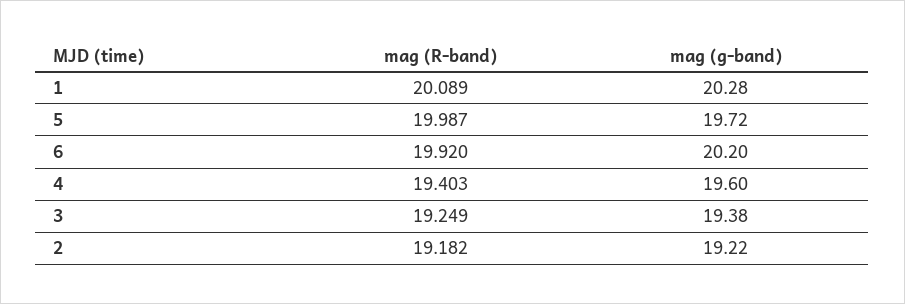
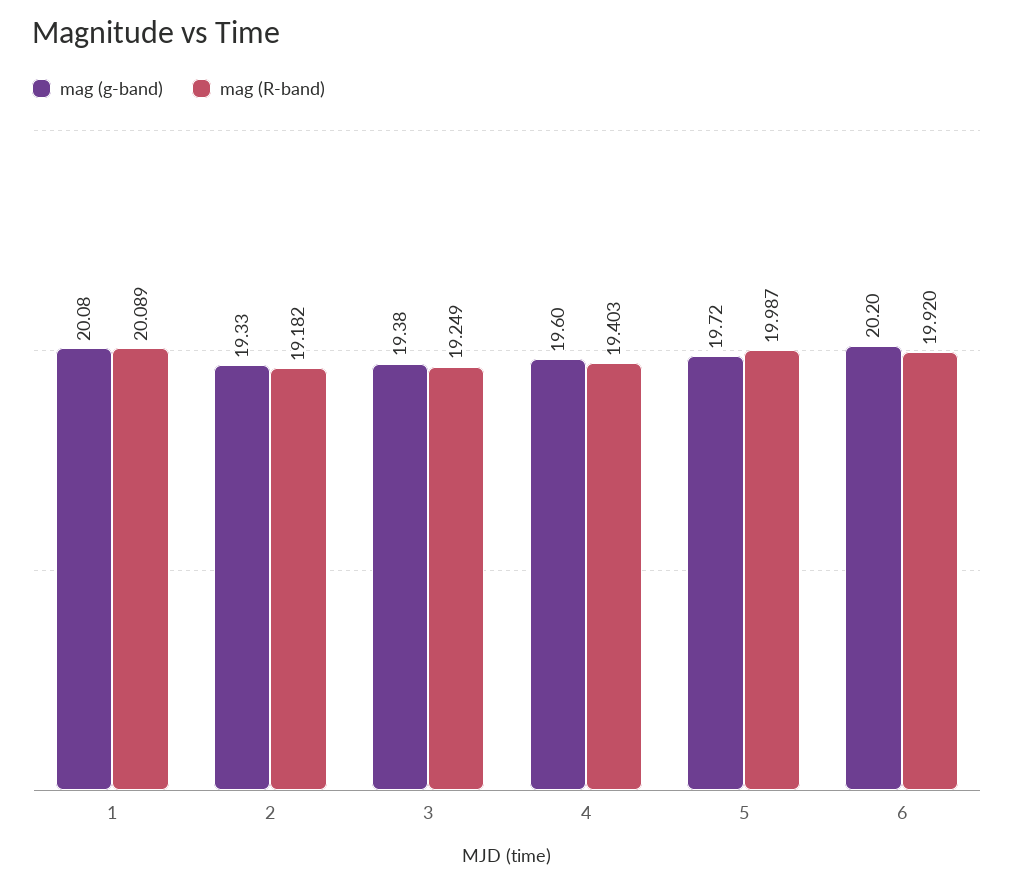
mag (g-band), 1: 20.28 -> 20.08
mag (g-band), 2: 19.22 -> 19.33

